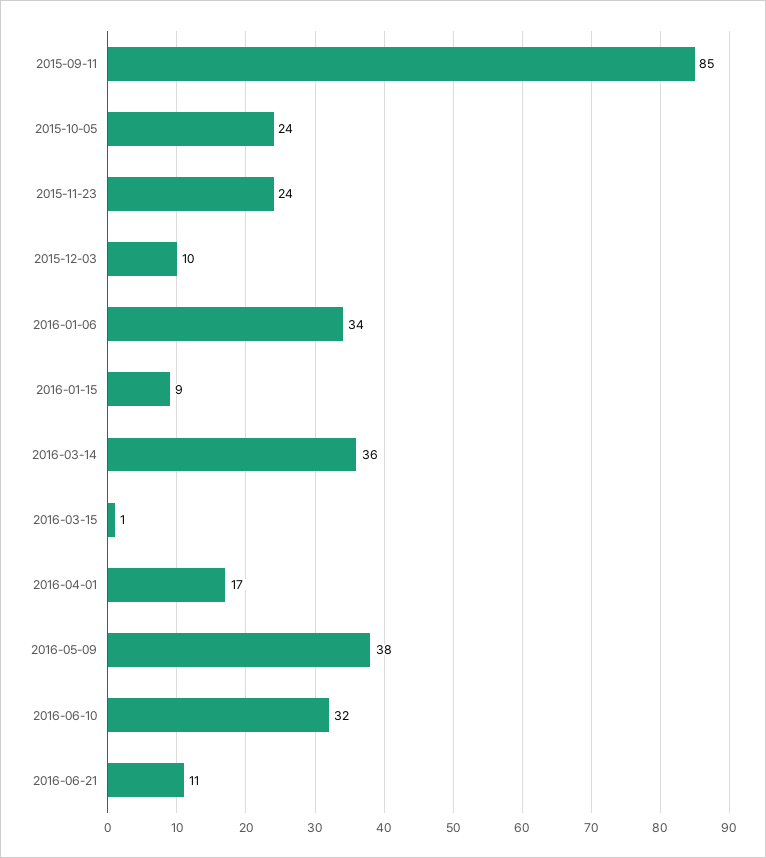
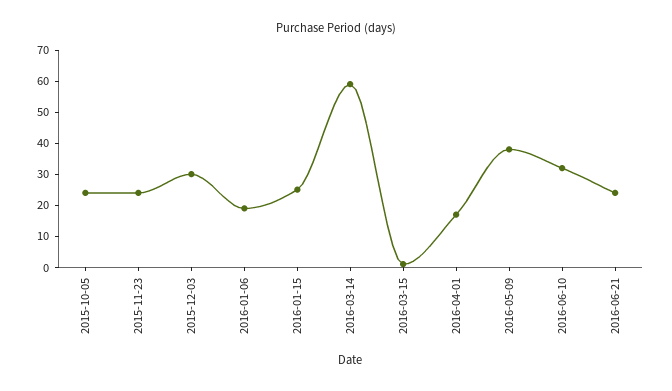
2015-09-11: 85 -> none
2015-12-03: 10 -> 30
2016-01-06: 34 -> 20
2016-01-15: 9 -> 25
2016-03-14: 36 -> 60
2016-06-21: 11 -> 25

